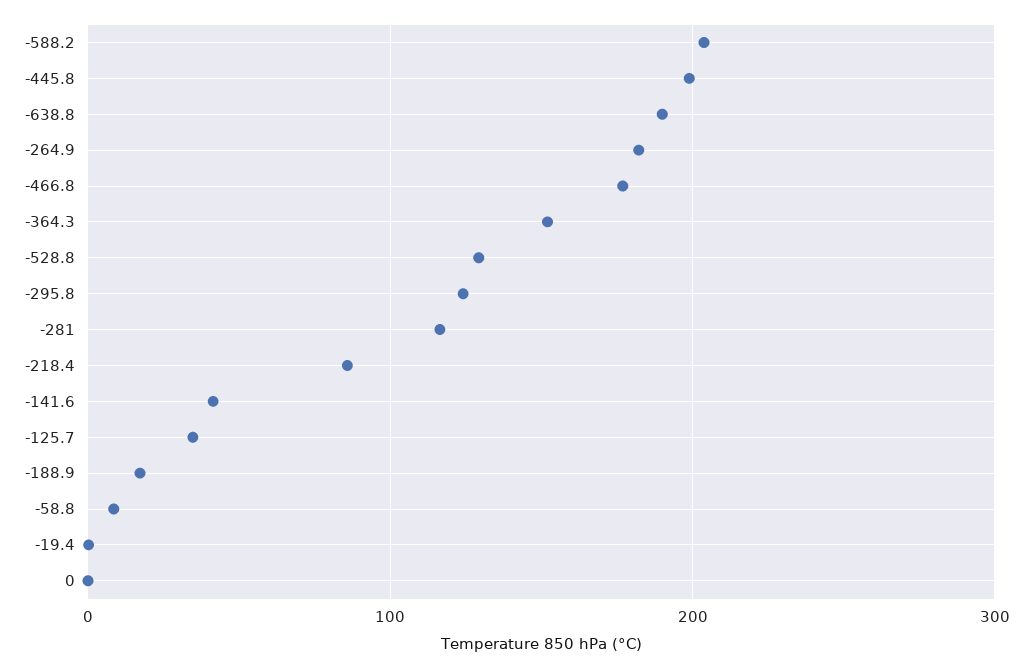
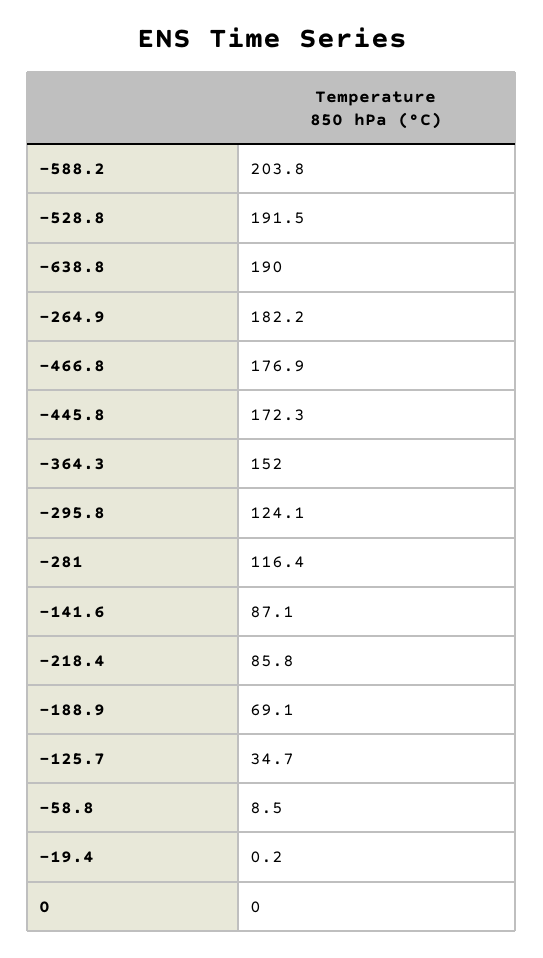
-445.8: 200 -> 172.3
-528.8: 130 -> 191.5
-141.6: 40 -> 87.1
-188.9: 20 -> 69.1

